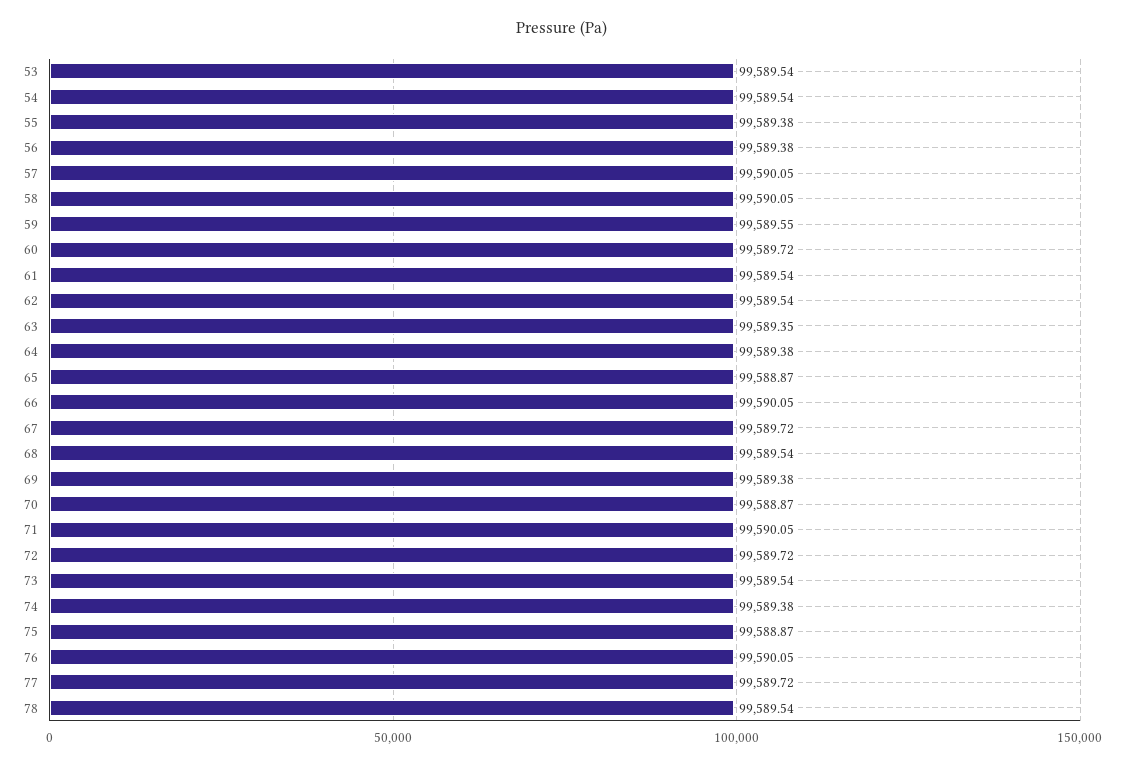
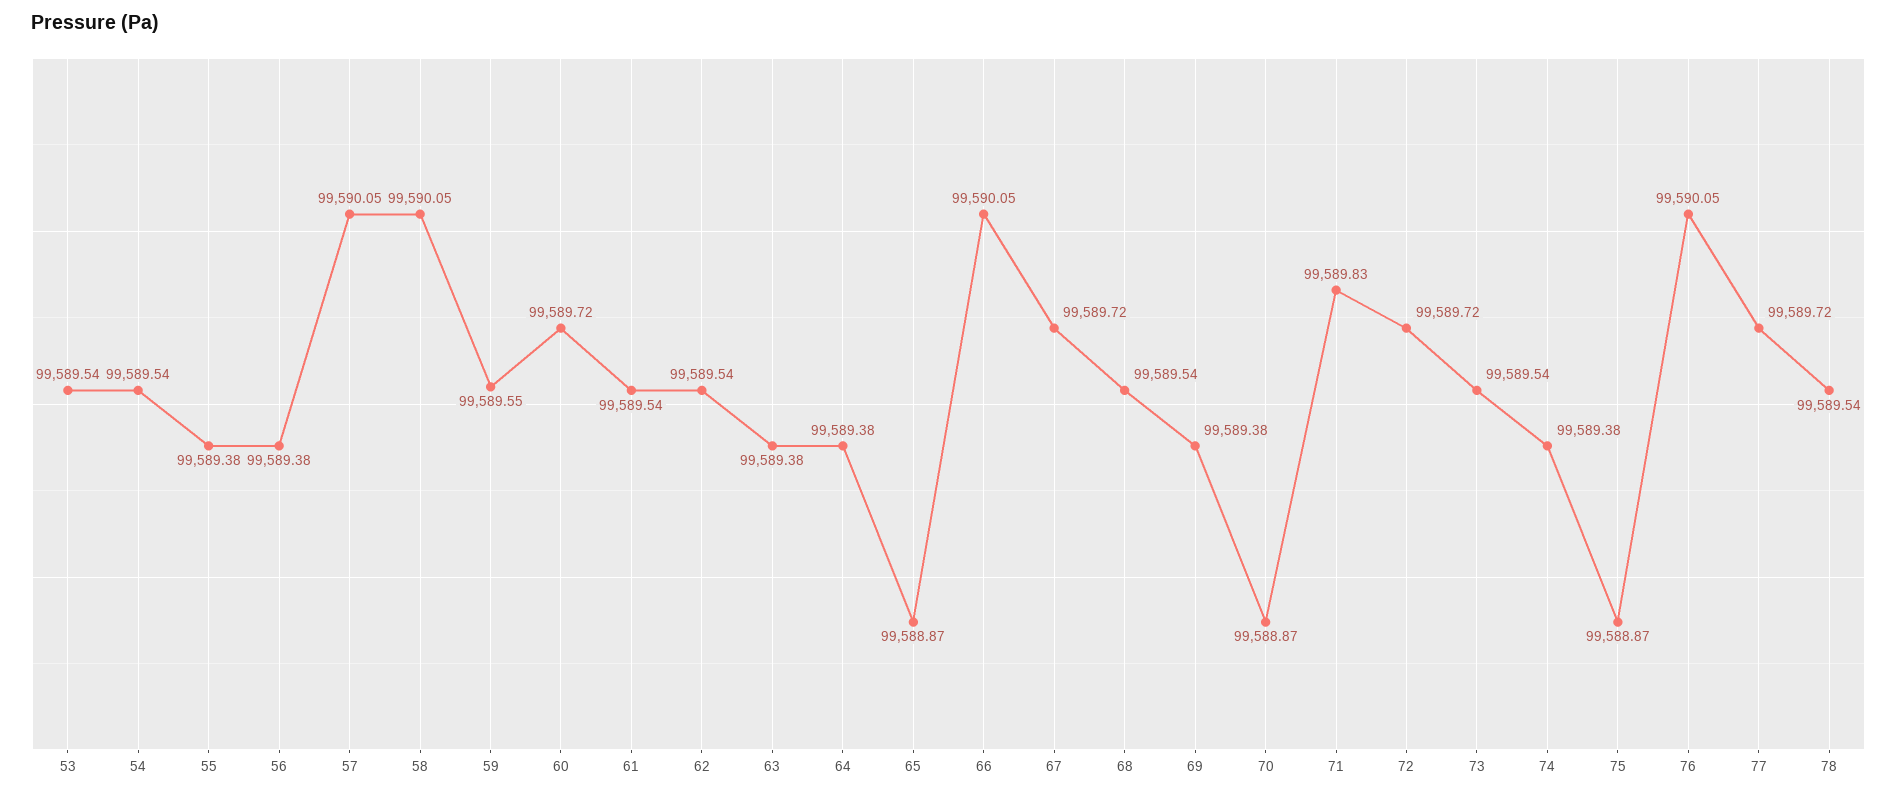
63: 99589.35 -> 99589.38
71: 99590.05 -> 99589.83

